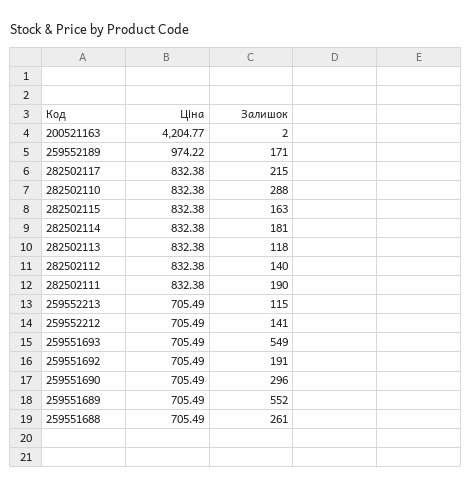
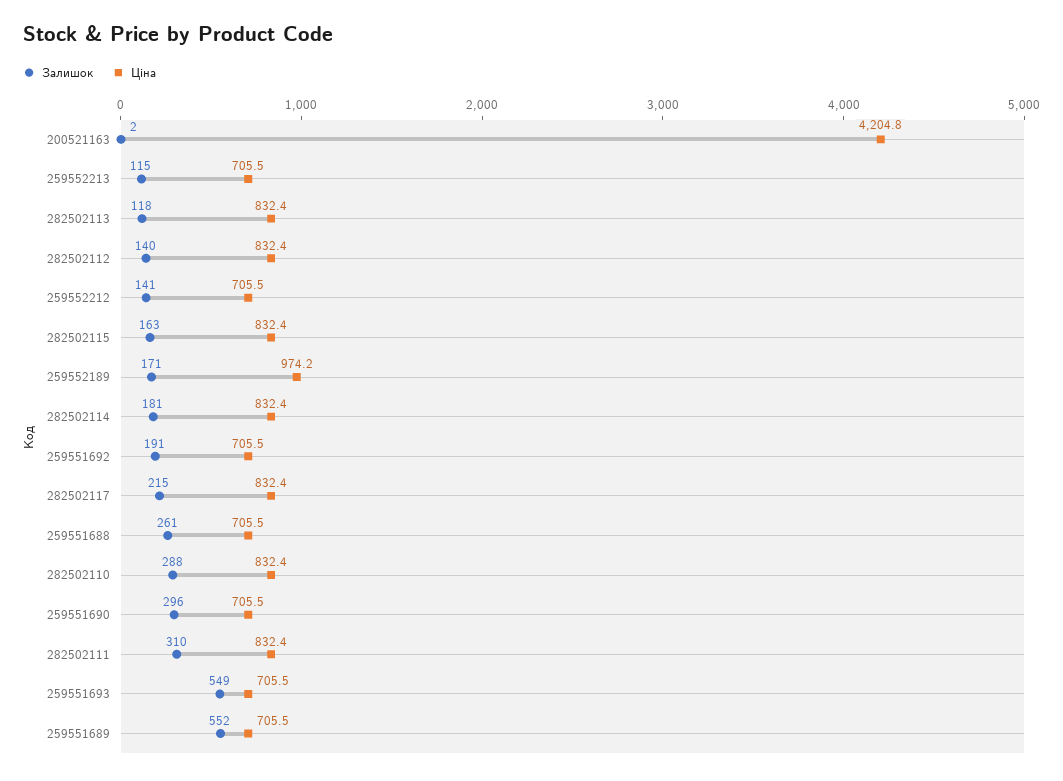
Залишок, 282502111: 190 -> 310

